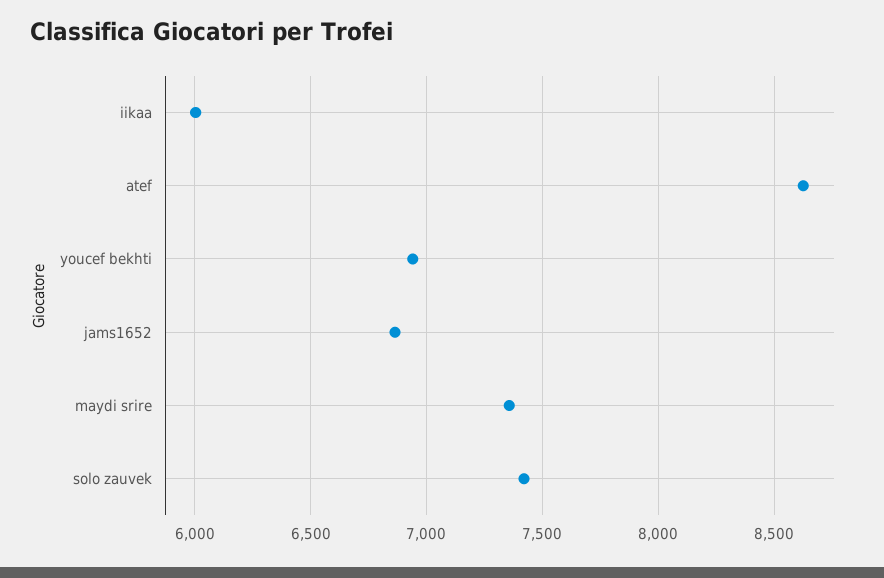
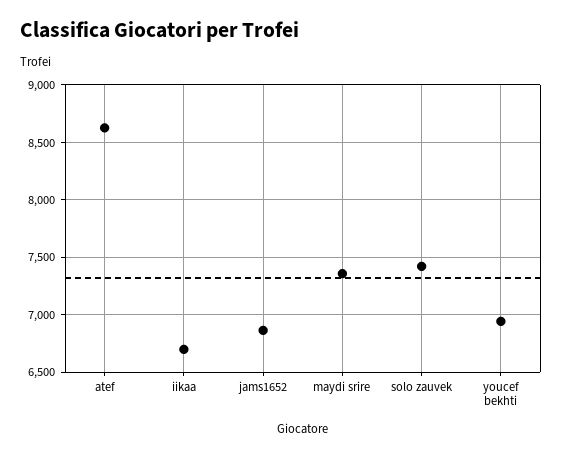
iikaa: 6000 -> 6700

